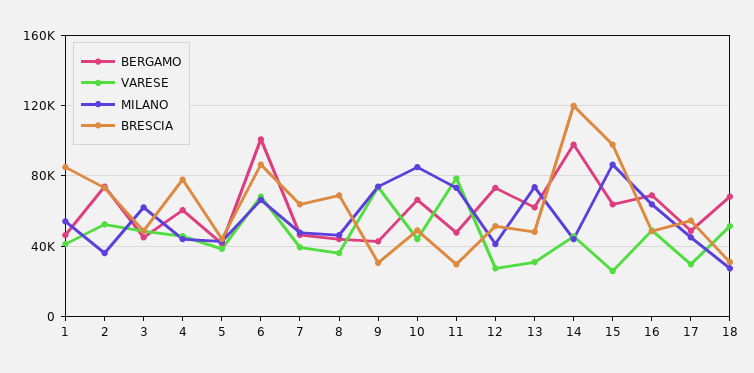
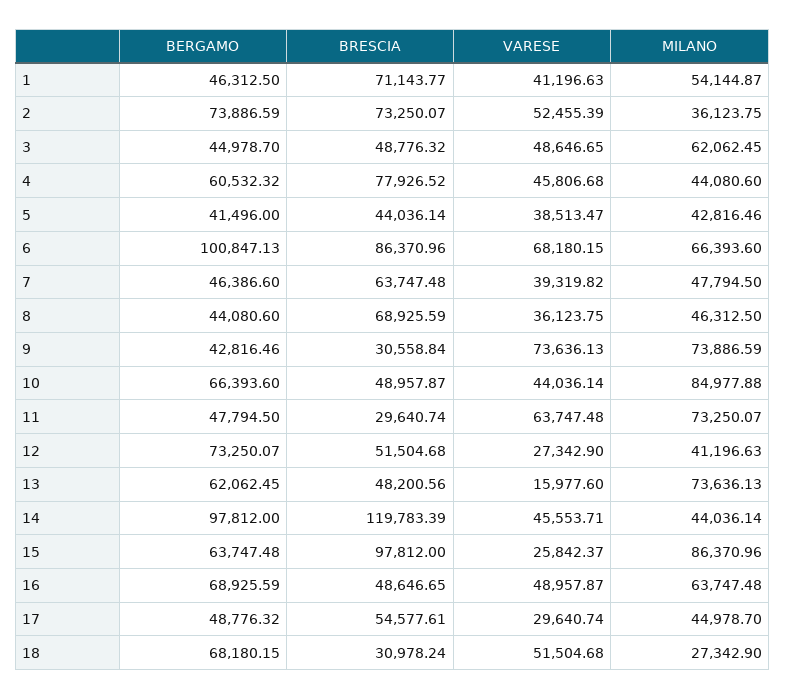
BRESCIA, 1: 85000 -> 71143.77
VARESE, 11: 80000 -> 63747.48
VARESE, 13: 30000 -> 15977.6

